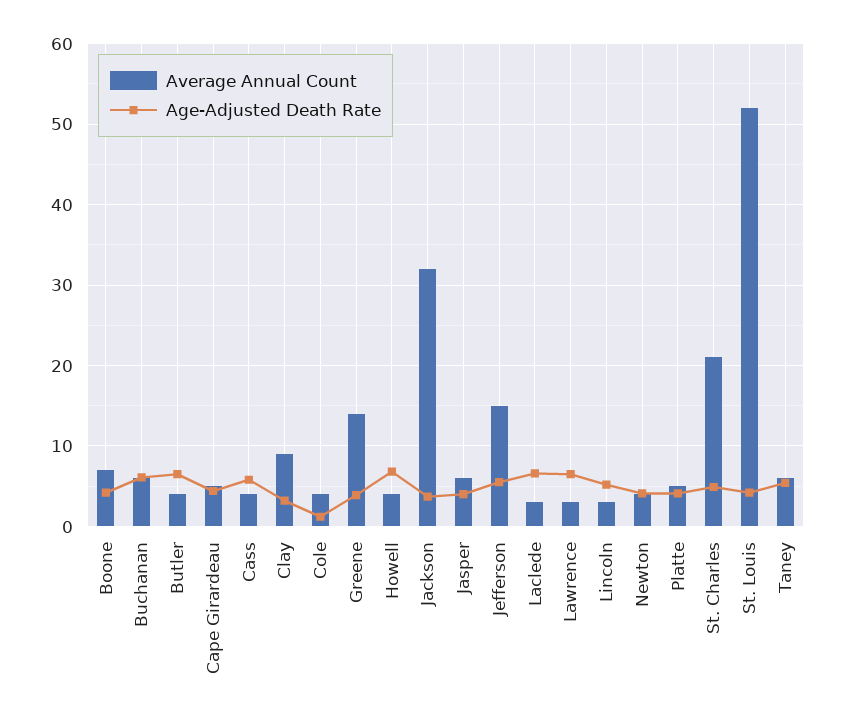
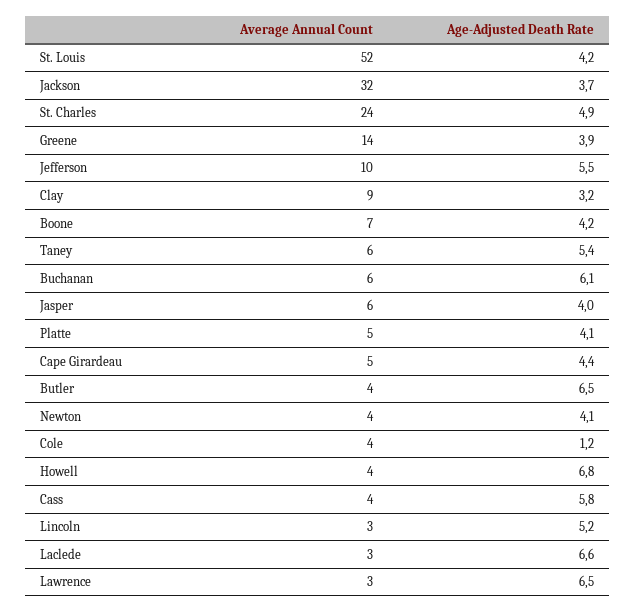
Average Annual Count, Jefferson: 15 -> 10
Average Annual Count, St. Charles: 21 -> 24

